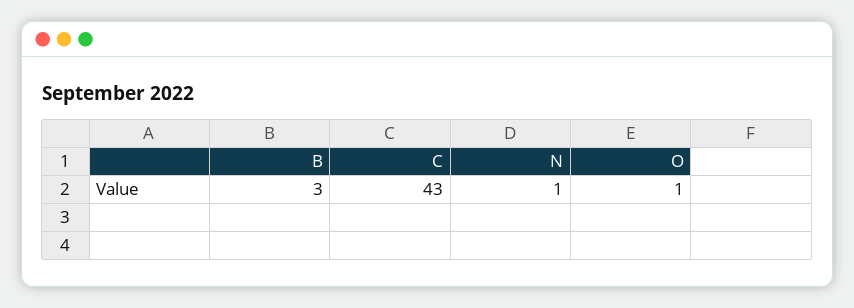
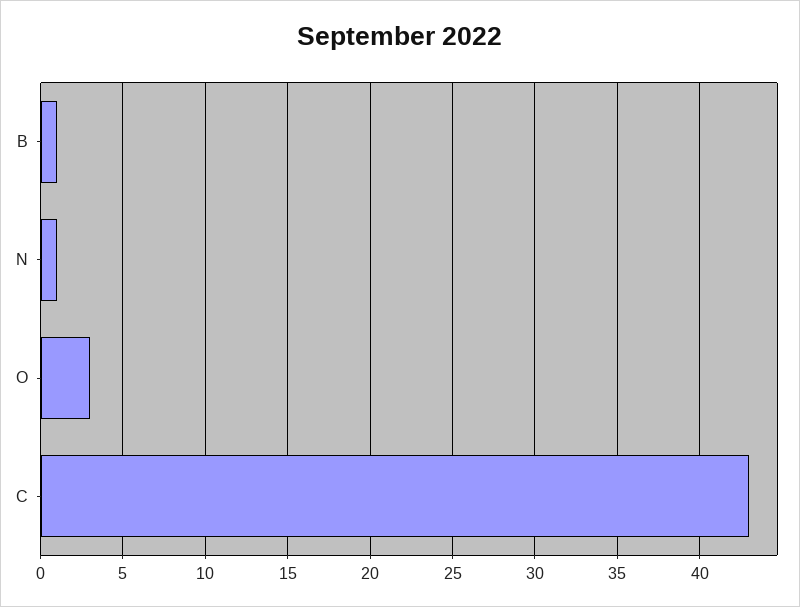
B: 3 -> 1
O: 1 -> 3

